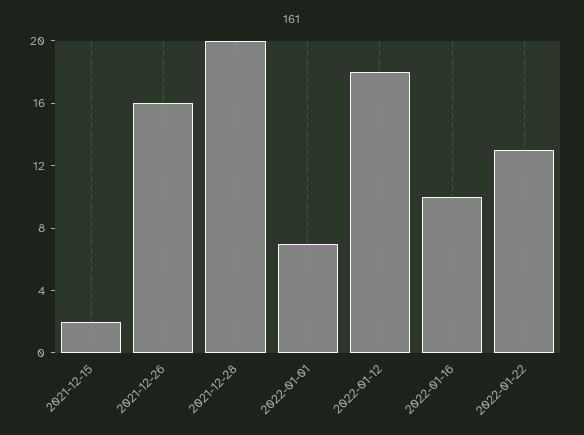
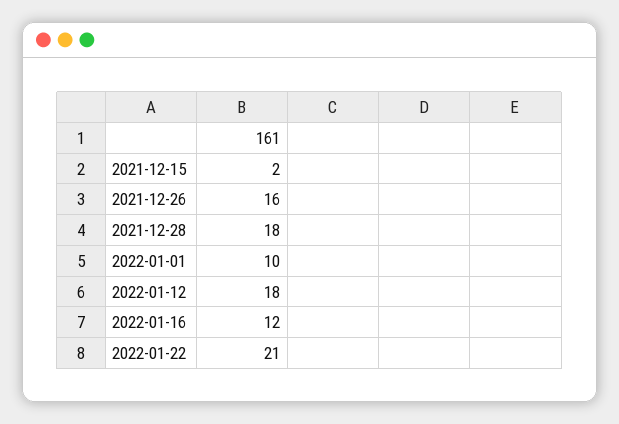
2021-12-28: 20 -> 18
2022-01-01: 7 -> 10
2022-01-16: 10 -> 12
2022-01-22: 13 -> 21

